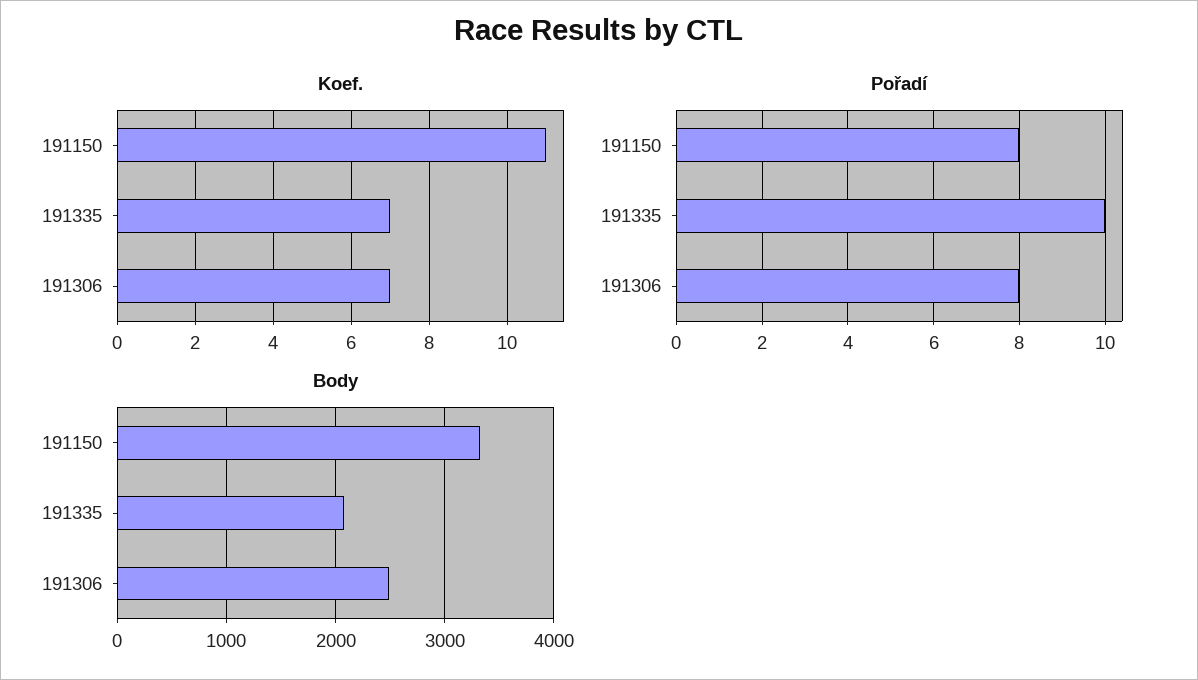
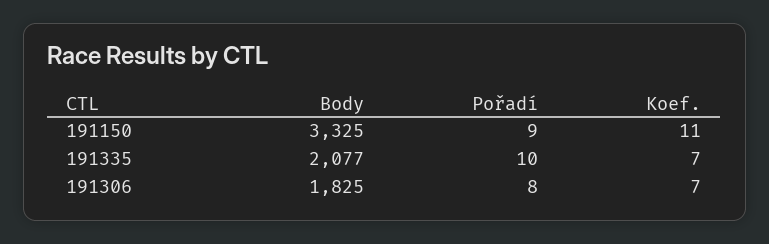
Pořadí, 191150: 8 -> 9
Body, 191306: 2500 -> 1825

